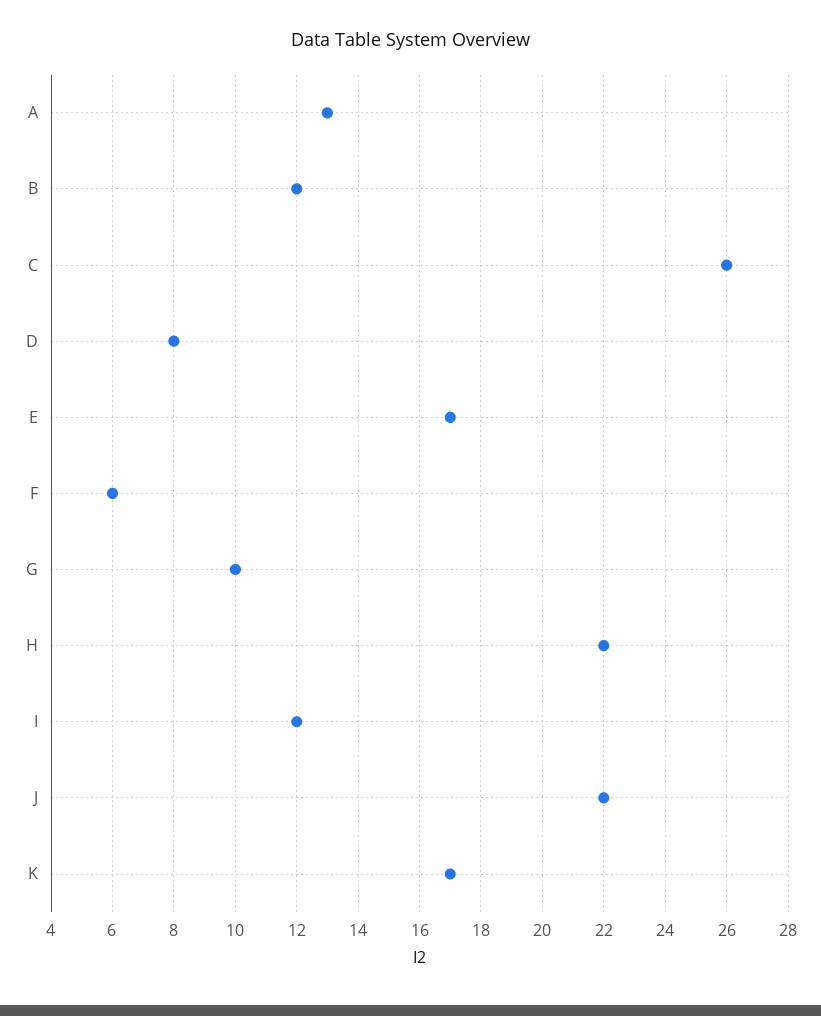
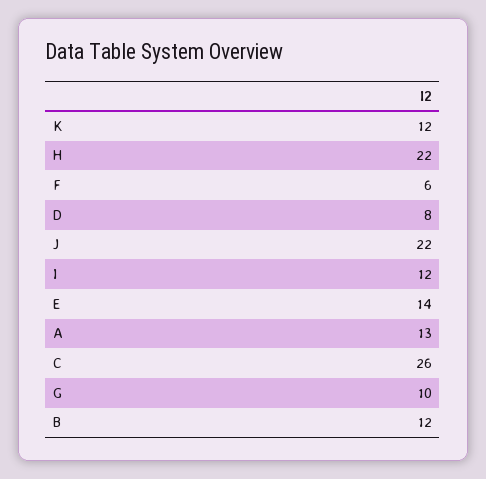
E: 17 -> 14
K: 17 -> 12

